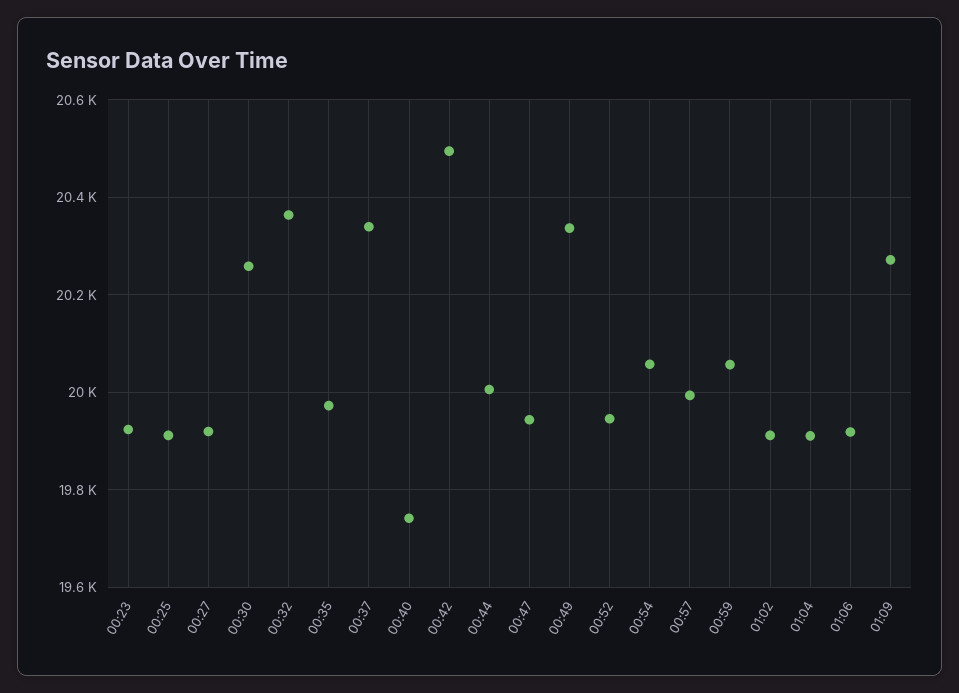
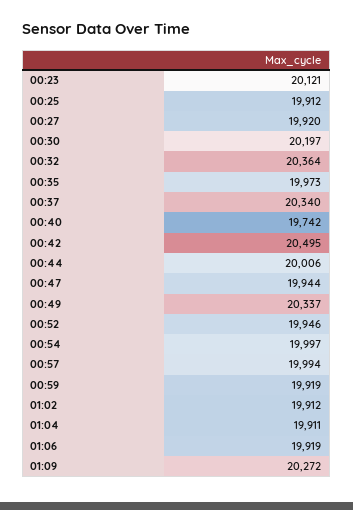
00:23: 19920 -> 20121
00:30: 20260 -> 20197
00:54: 20060 -> 19997
00:59: 20060 -> 19919

